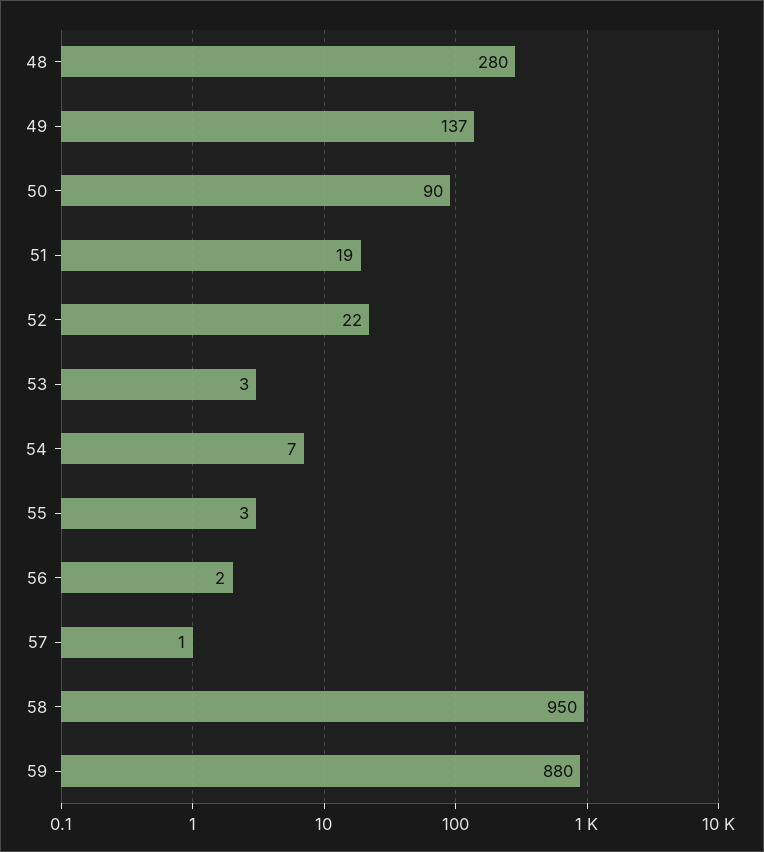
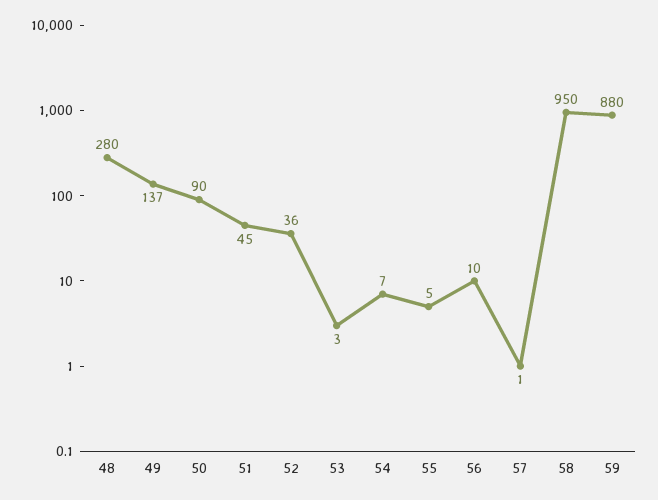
51: 19 -> 45
52: 22 -> 36
55: 3 -> 5
56: 2 -> 10

